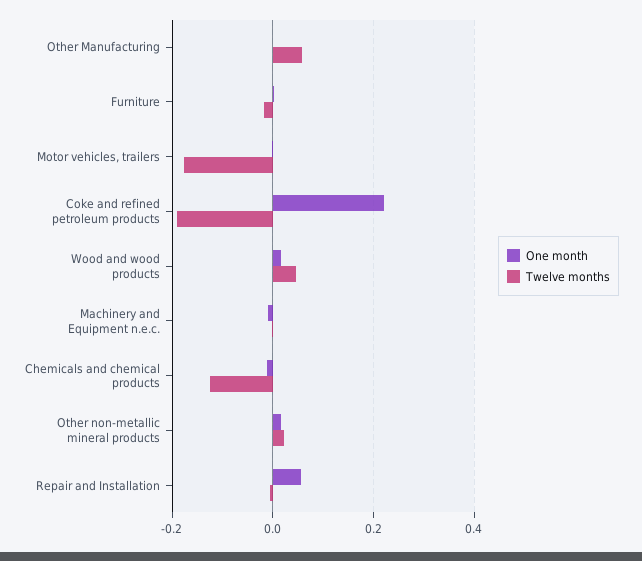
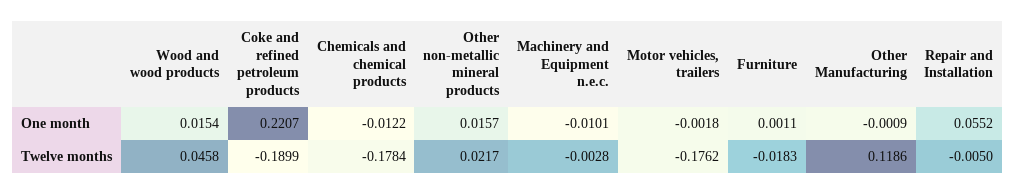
Twelve months, Other Manufacturing: 0.06 -> 0.1186
Twelve months, Chemicals and chemical products: -0.12 -> -0.1784

